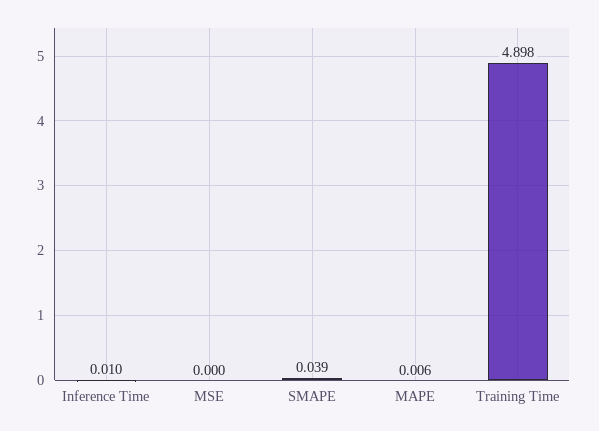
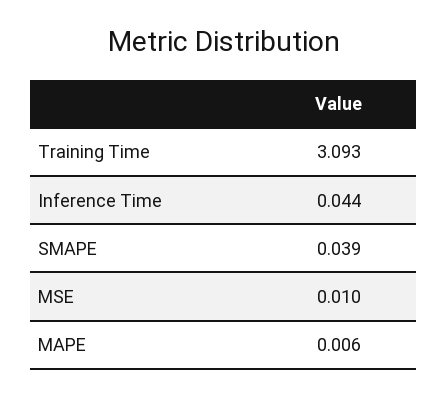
Inference Time: 0.01 -> 0.044
MSE: 0 -> 0.01
Training Time: 4.898 -> 3.093

